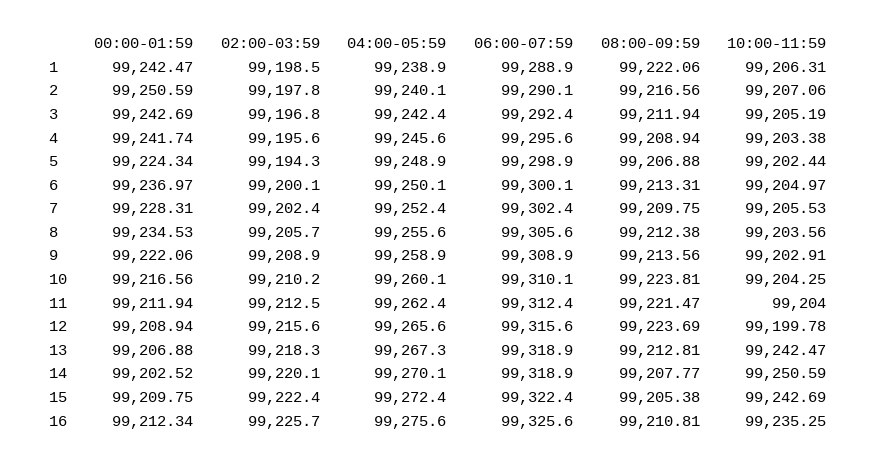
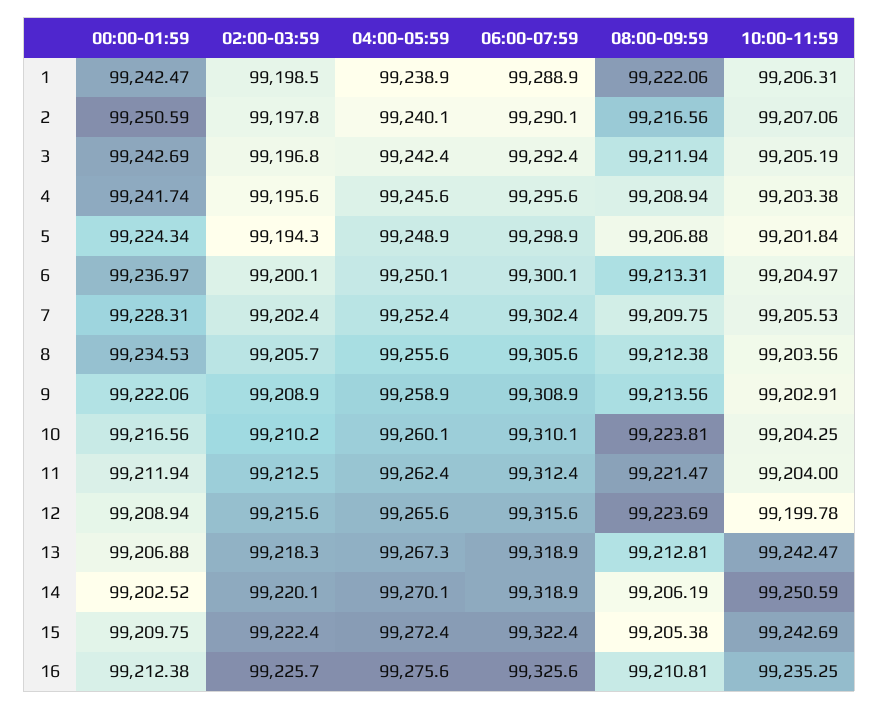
10:00-11:59, 5: 99202.44 -> 99201.84
08:00-09:59, 14: 99207.77 -> 99206.19
00:00-01:59, 16: 99212.34 -> 99212.38

